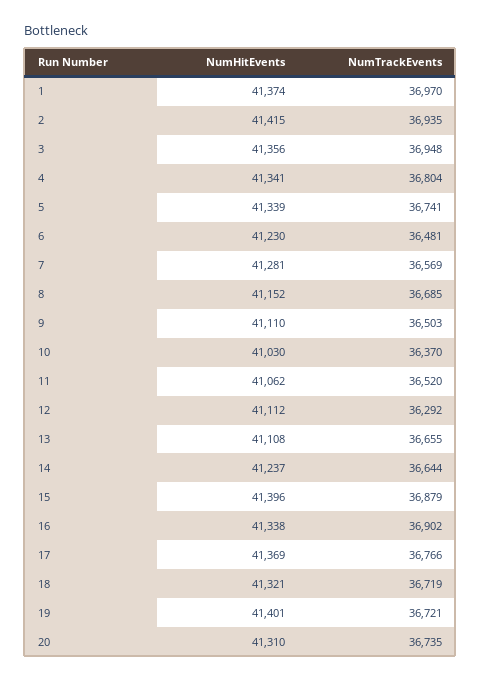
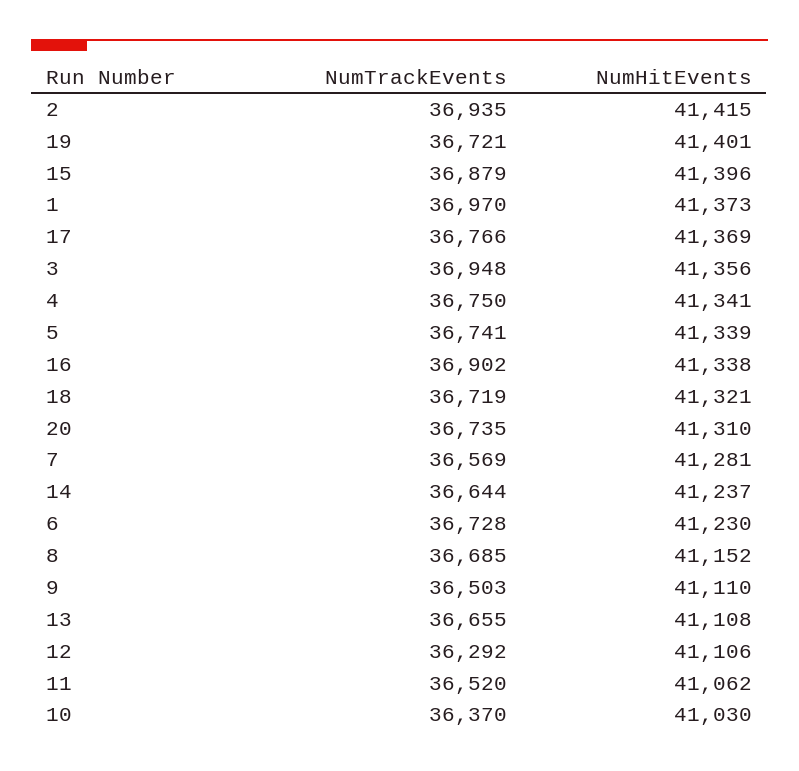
NumHitEvents, 1: 41374 -> 41373
NumTrackEvents, 4: 36804 -> 36750
NumTrackEvents, 6: 36481 -> 36728
NumHitEvents, 12: 41112 -> 41106

